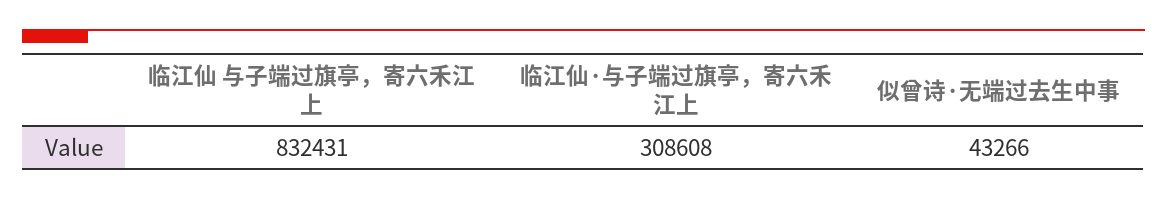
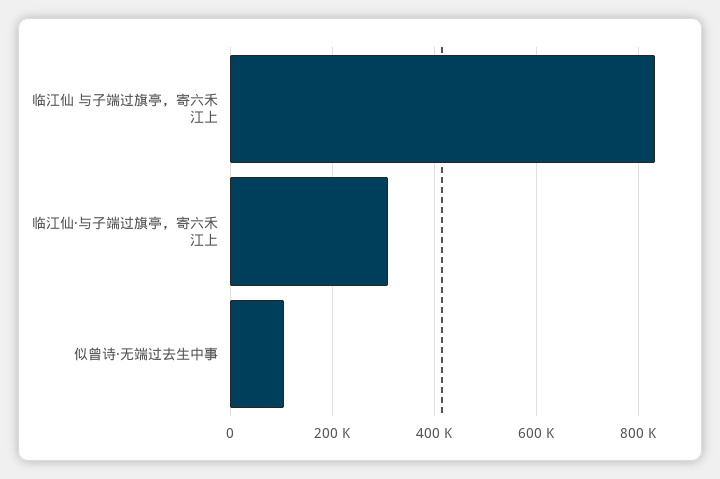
似曾诗·无端过去生中事: 43266 -> 100000

